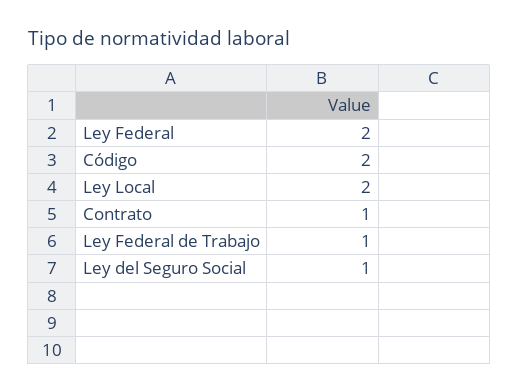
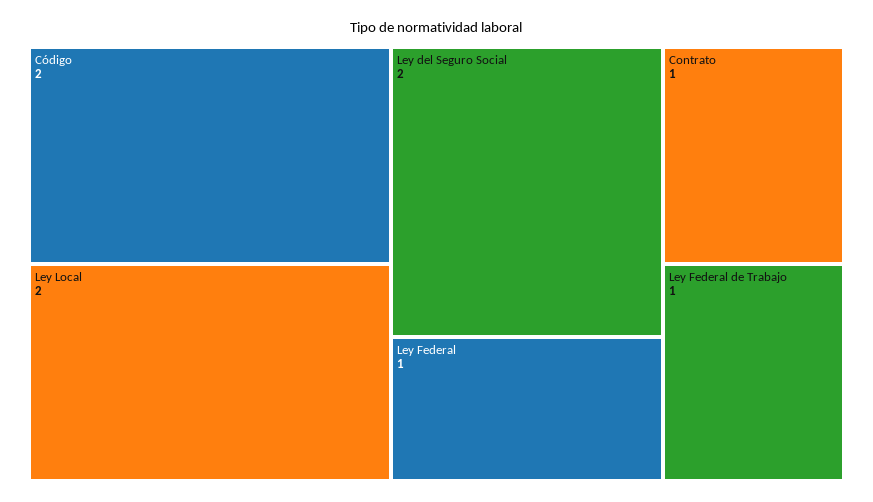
Ley Federal: 2 -> 1
Ley del Seguro Social: 1 -> 2

